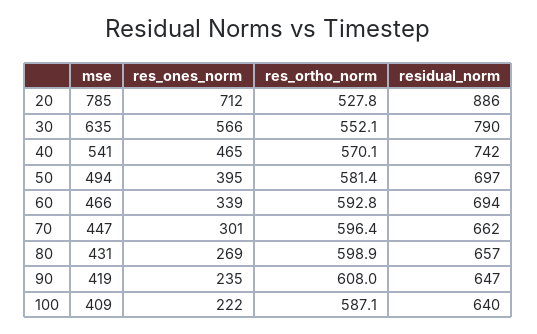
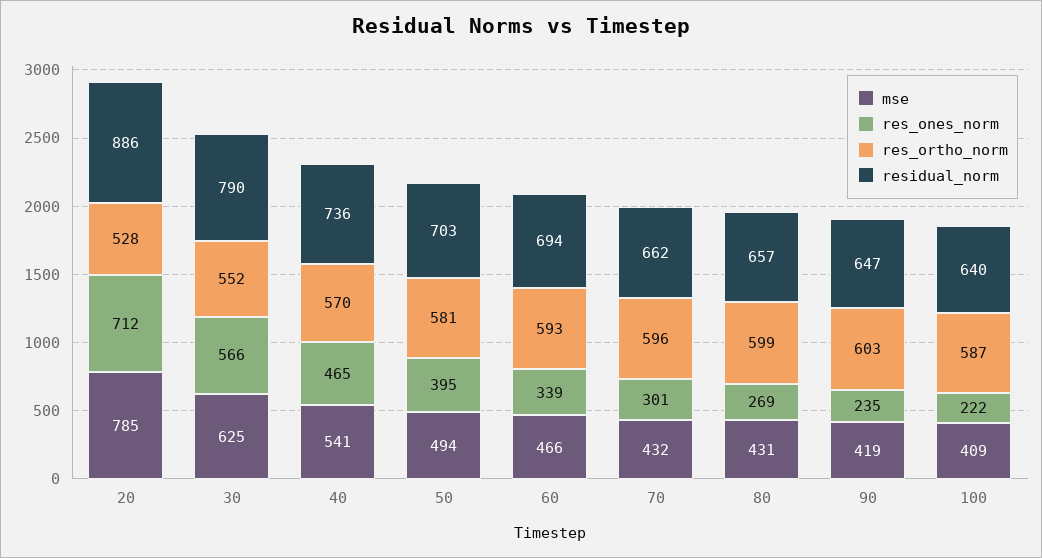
mse, 30: 635 -> 625
residual_norm, 40: 742 -> 736
residual_norm, 50: 697 -> 703
mse, 70: 447 -> 432
res_ortho_norm, 90: 608 -> 603

